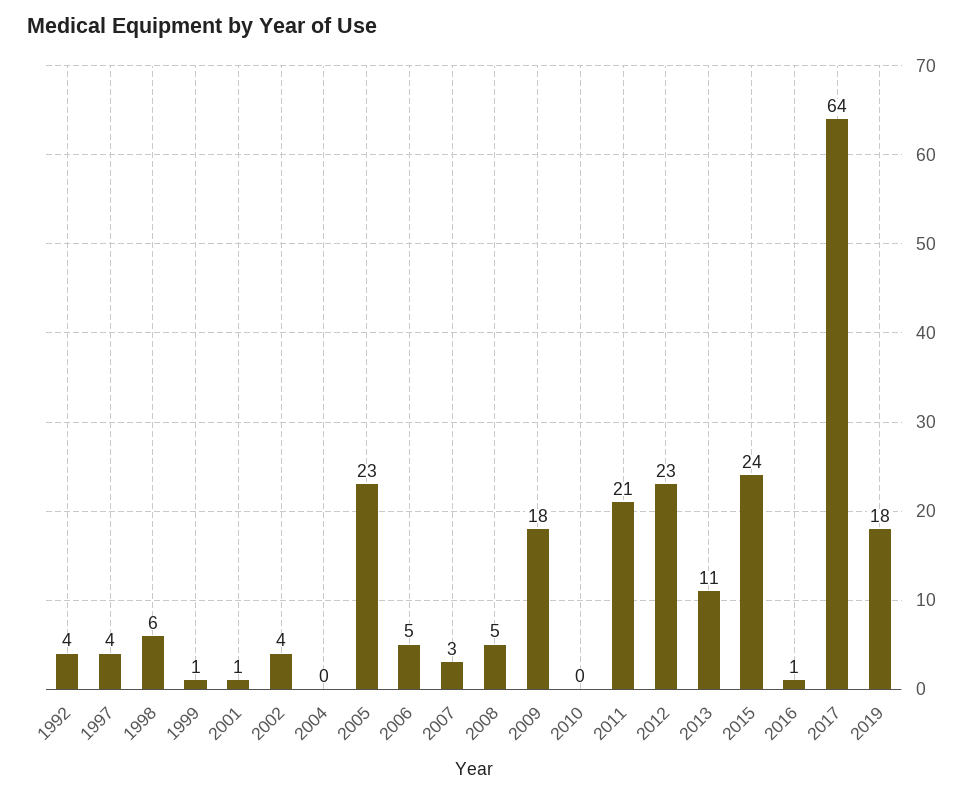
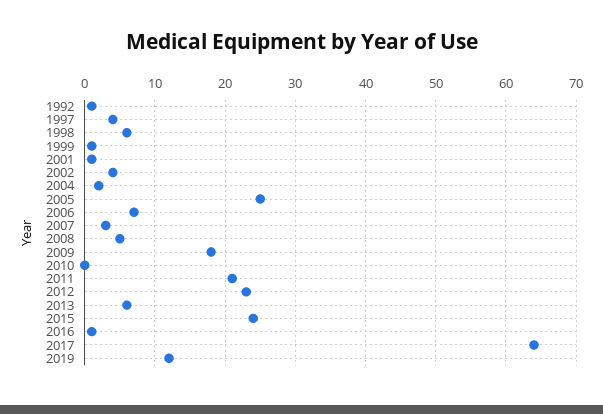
1992: 4 -> 1
2004: 0 -> 2
2005: 23 -> 25
2006: 5 -> 7
2013: 11 -> 6
2019: 18 -> 12

